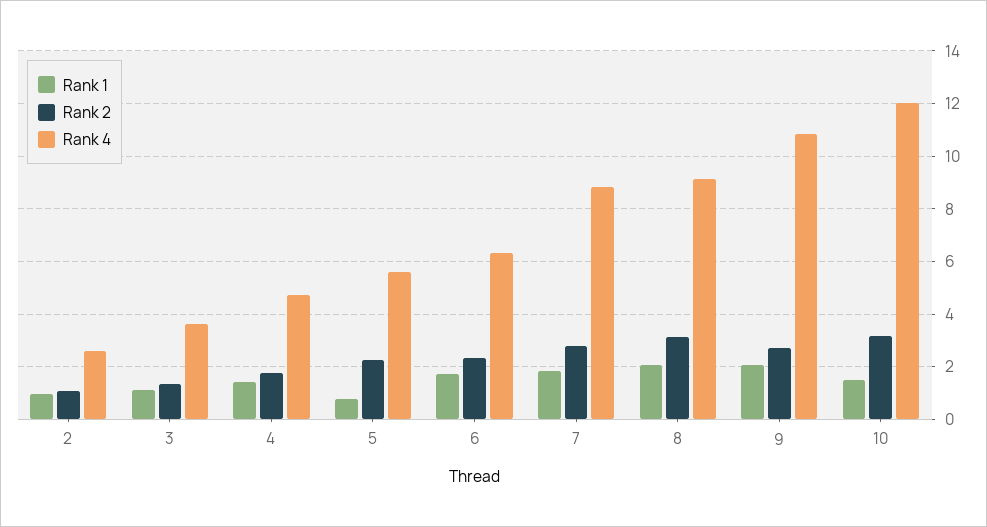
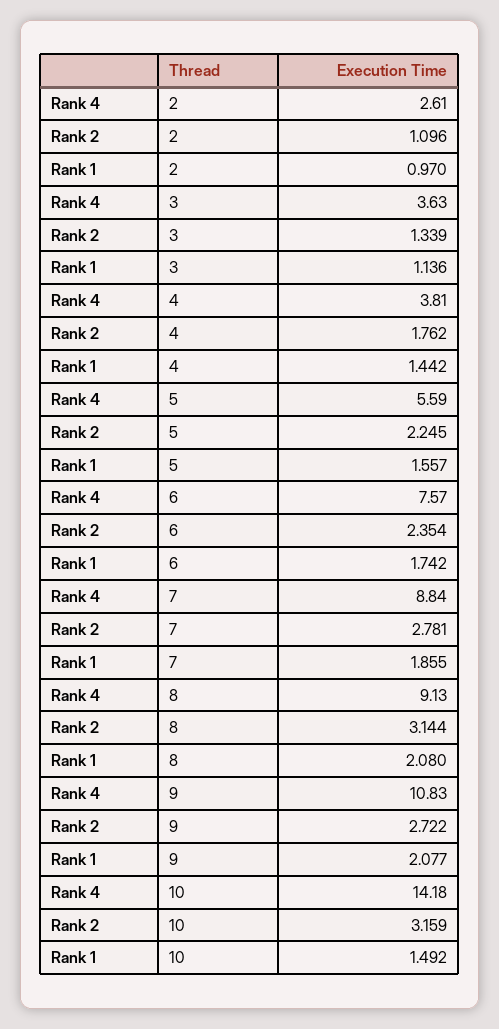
Rank 4, 4: 4.75 -> 3.81
Rank 1, 5: 0.75 -> 1.557
Rank 4, 6: 6.25 -> 7.57
Rank 4, 10: 12 -> 14.18

